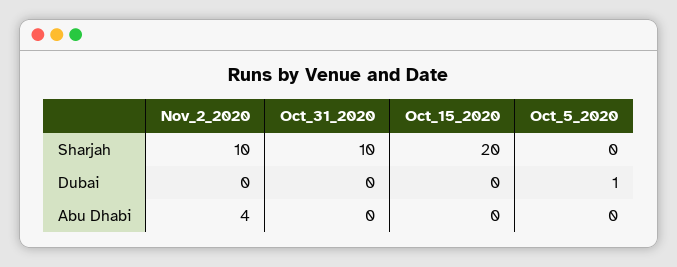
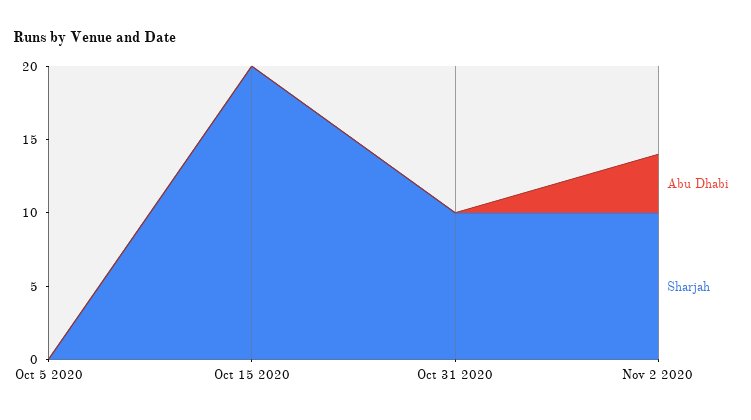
Dubai, Nov_2_2020: 0 -> none
Dubai, Oct_31_2020: 0 -> none
Dubai, Oct_15_2020: 0 -> none
Dubai, Oct_5_2020: 1 -> none

